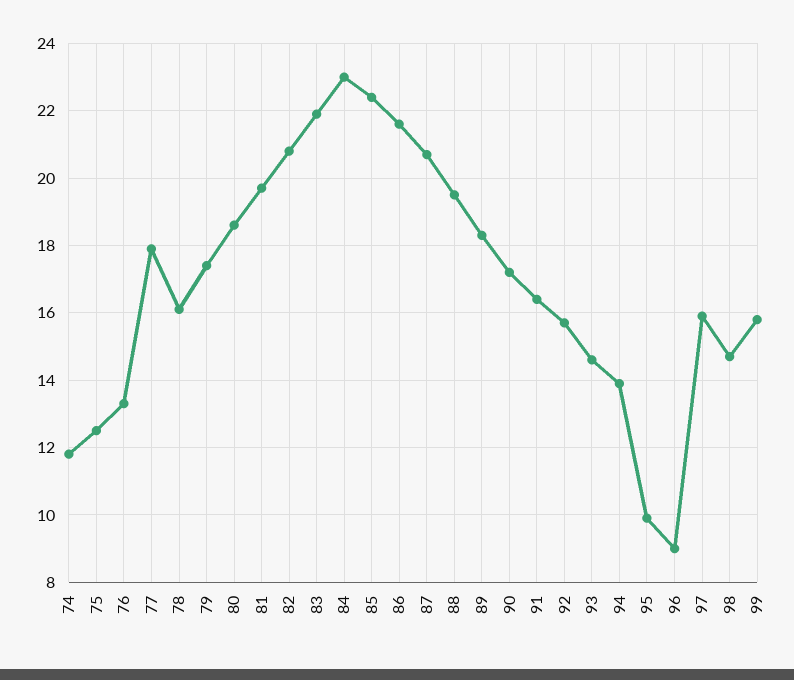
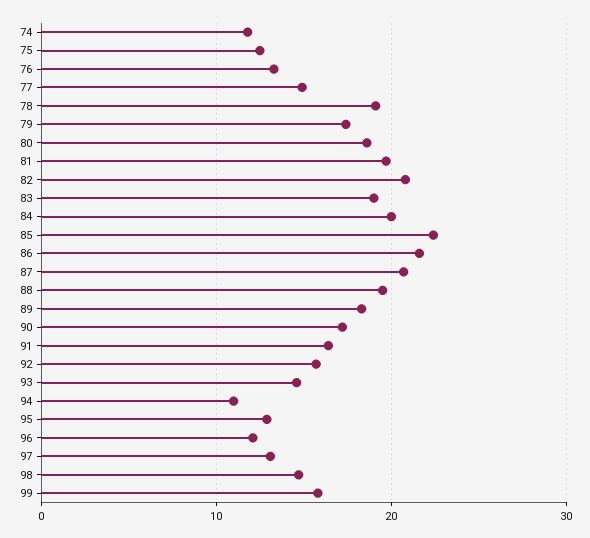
77: 18 -> 15
78: 16 -> 19
83: 22 -> 19
84: 23 -> 20
94: 14 -> 11
95: 10 -> 13
96: 9 -> 12
97: 16 -> 13

